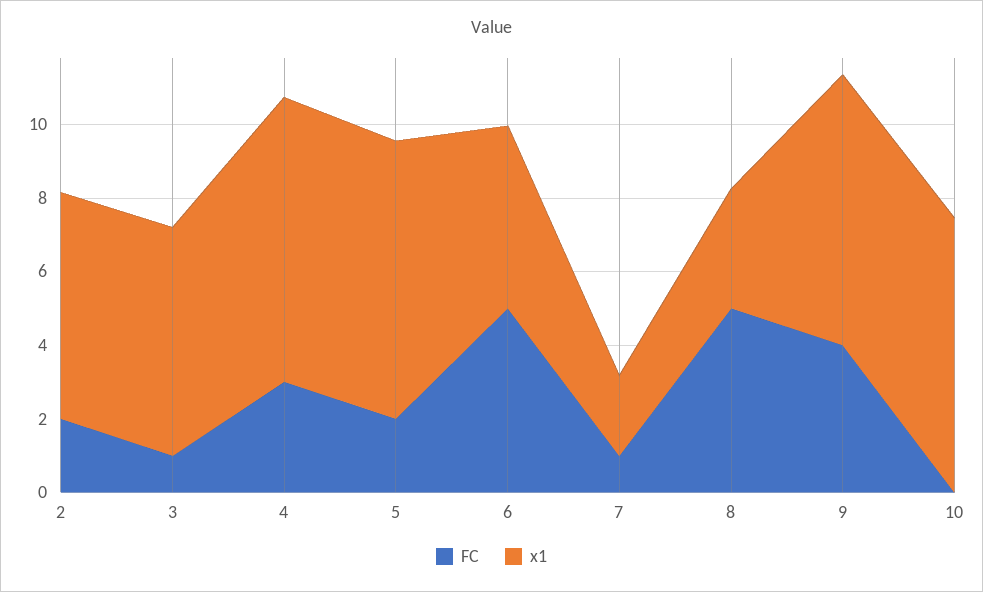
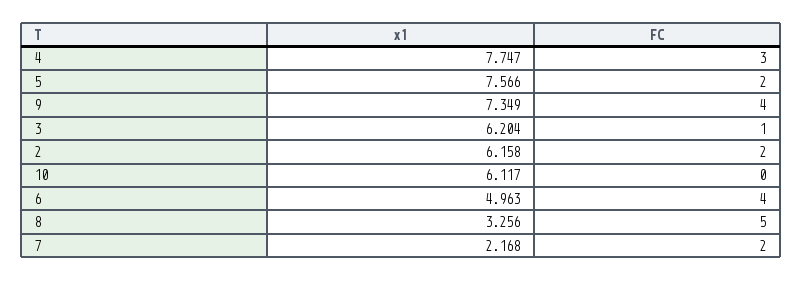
FC, 6: 5 -> 4
FC, 7: 1 -> 2
x1, 10: 7.5 -> 6.117

